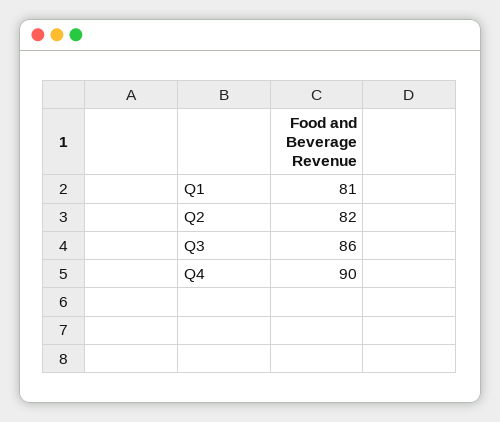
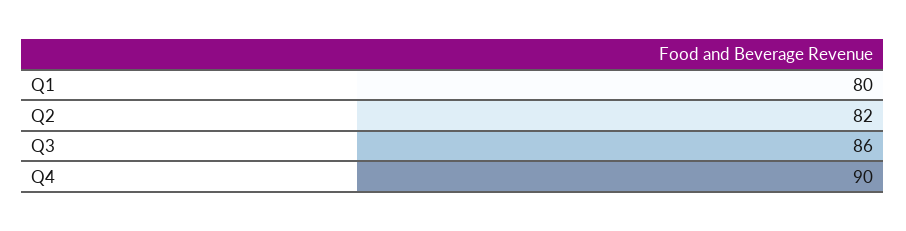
Q1: 81 -> 80

